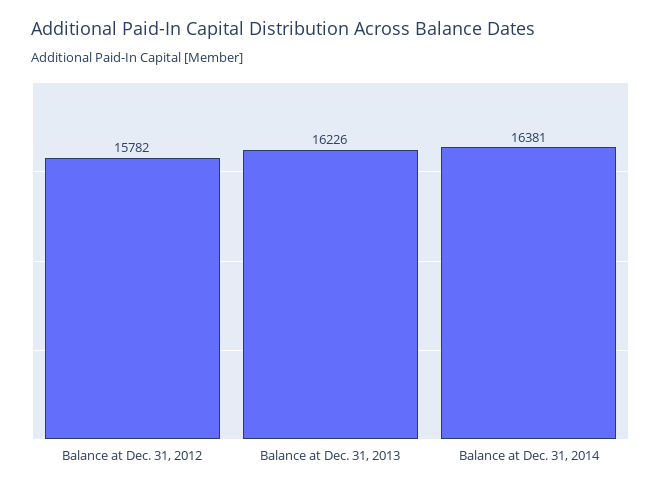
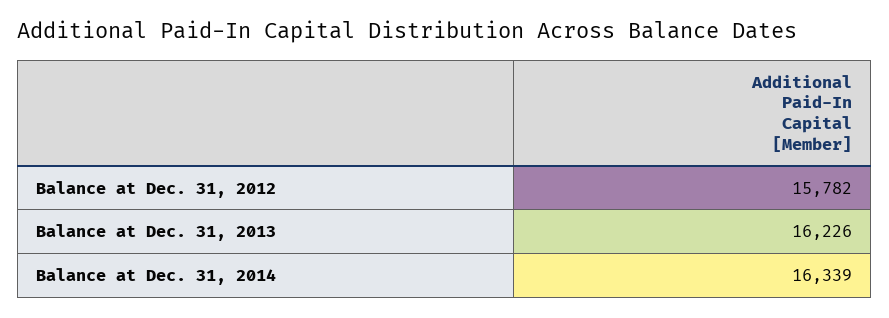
Balance at Dec. 31, 2014: 16381 -> 16339

